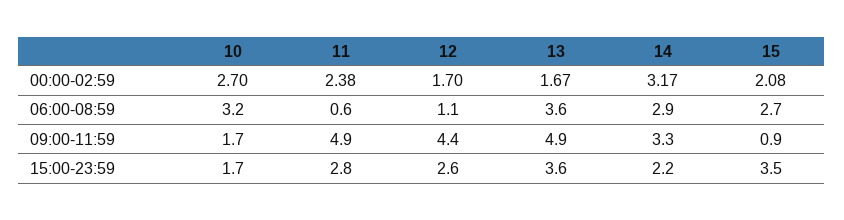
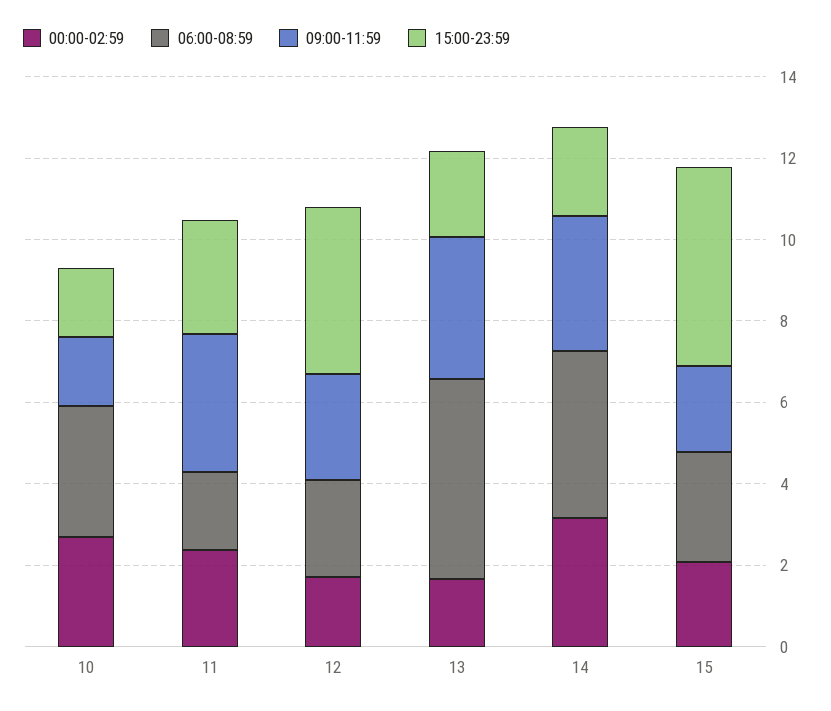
06:00-08:59, 11: 0.6 -> 2
06:00-08:59, 12: 1.1 -> 2.5
06:00-08:59, 13: 3.6 -> 5
06:00-08:59, 14: 2.9 -> 4
09:00-11:59, 11: 4.9 -> 3.5
09:00-11:59, 12: 4.4 -> 2.5
09:00-11:59, 13: 4.9 -> 3.5
09:00-11:59, 15: 0.9 -> 2
15:00-23:59, 12: 2.6 -> 4
15:00-23:59, 13: 3.6 -> 2
15:00-23:59, 15: 3.5 -> 5

